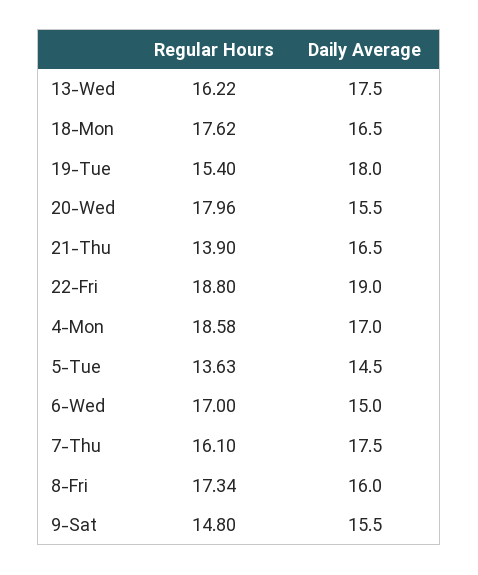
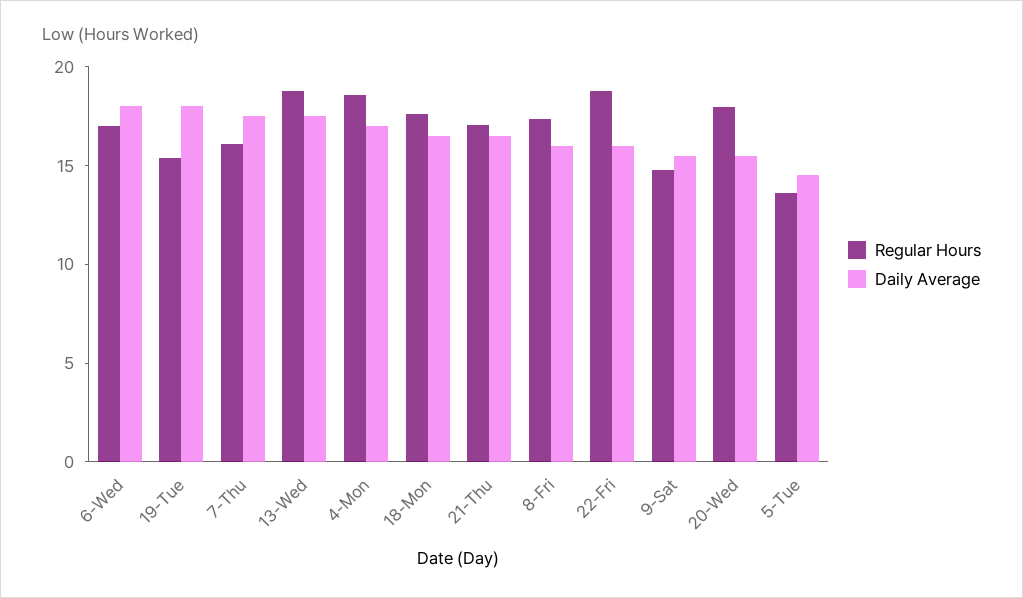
Regular Hours, 13-Wed: 16.22 -> 19
Regular Hours, 21-Thu: 13.9 -> 17
Daily Average, 22-Fri: 19 -> 16
Daily Average, 6-Wed: 15 -> 18

